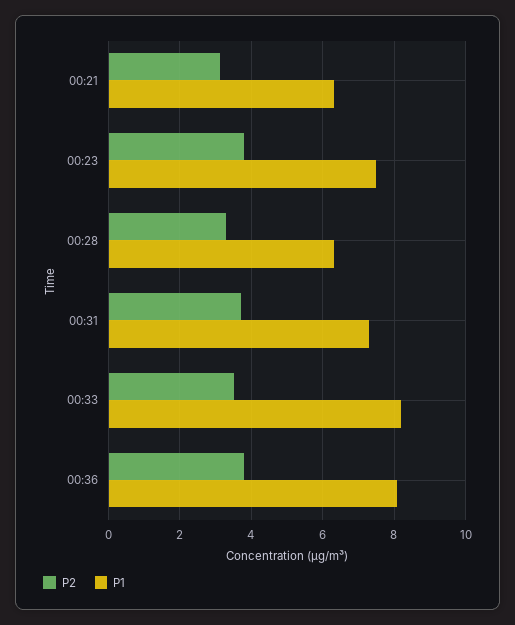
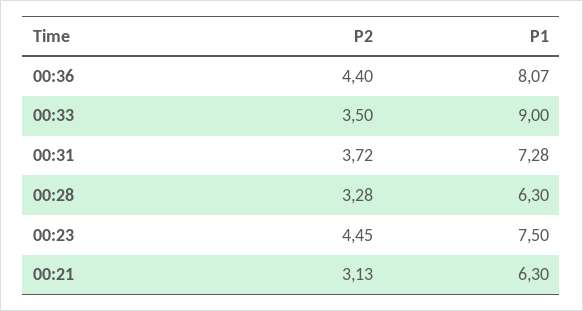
P2, 00:23: 3.8 -> 4.45
P1, 00:33: 8.2 -> 9
P2, 00:36: 3.8 -> 4.4

